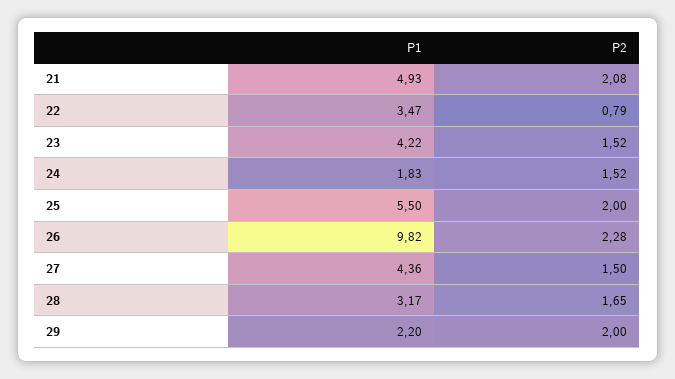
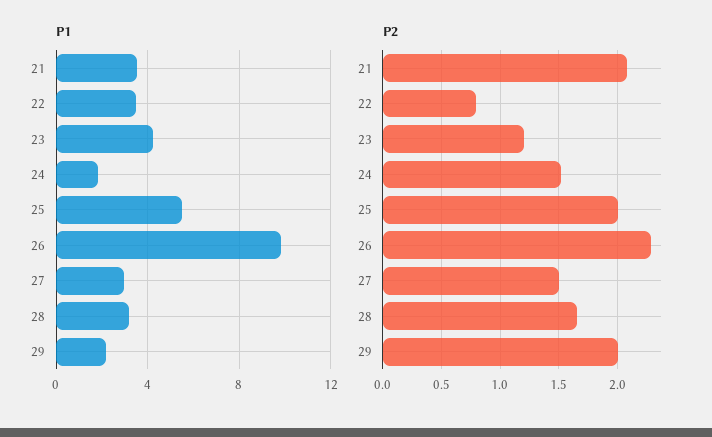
P1, 21: 4.93 -> 3.5
P2, 23: 1.52 -> 1.2
P1, 27: 4.36 -> 3

